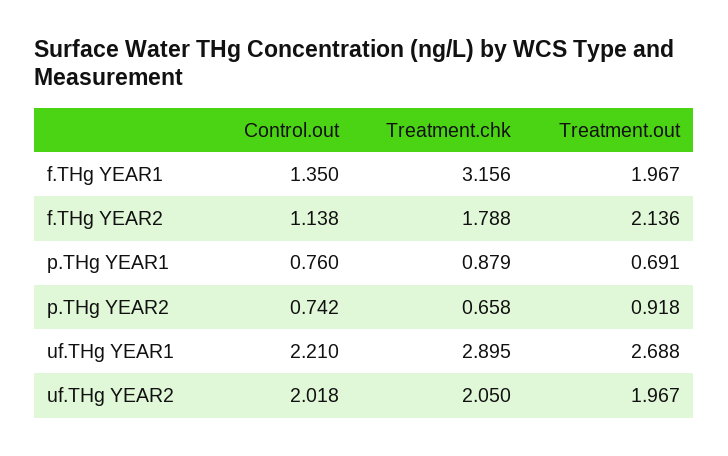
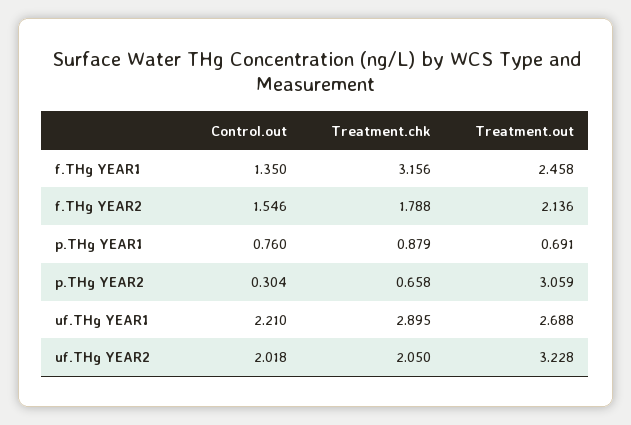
Treatment.out, f.THg YEAR1: 1.967 -> 2.458
Control.out, f.THg YEAR2: 1.138 -> 1.546
Control.out, p.THg YEAR2: 0.742 -> 0.304
Treatment.out, p.THg YEAR2: 0.918 -> 3.059
Treatment.out, uf.THg YEAR2: 1.967 -> 3.228

